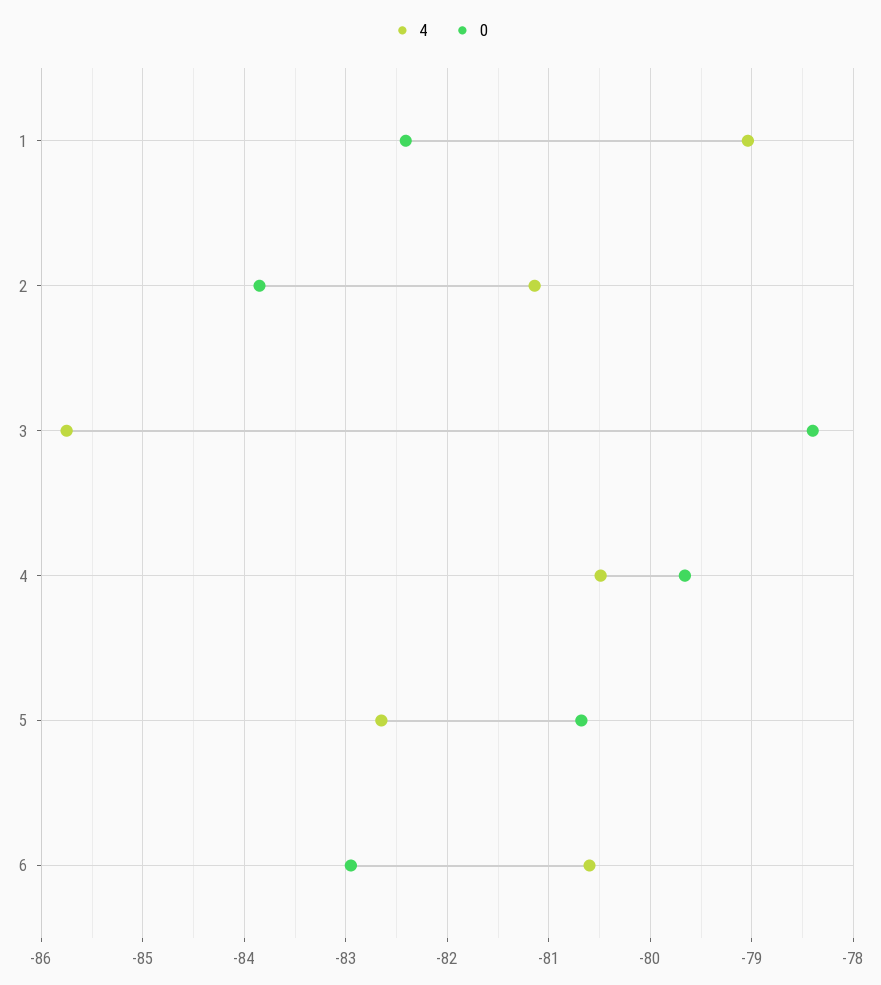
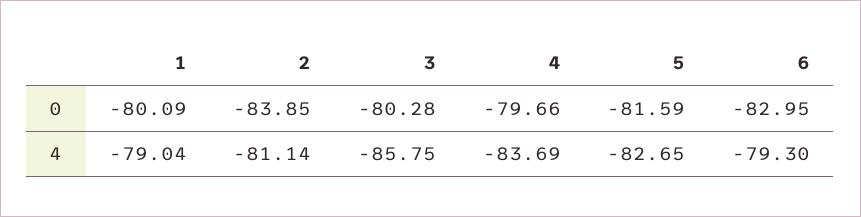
0, 1: -82.4 -> -80.09
0, 3: -78.4 -> -80.28
4, 4: -80.5 -> -83.69
0, 5: -80.7 -> -81.59
4, 6: -80.6 -> -79.3

